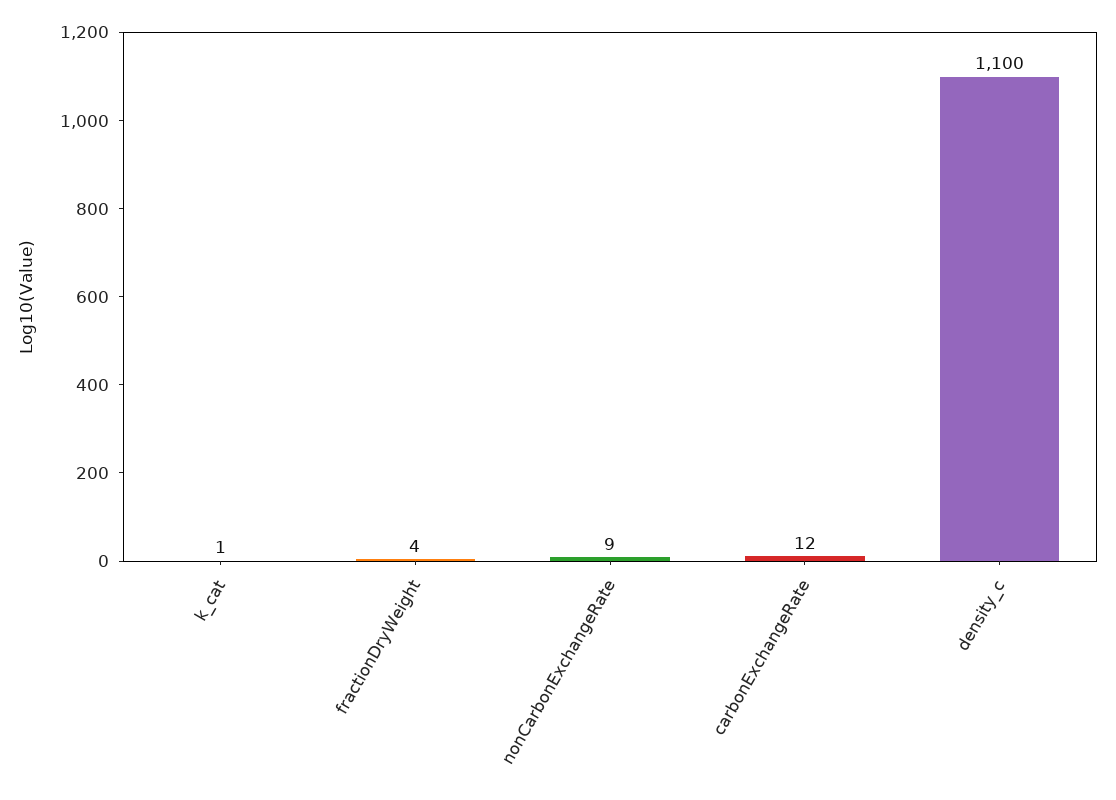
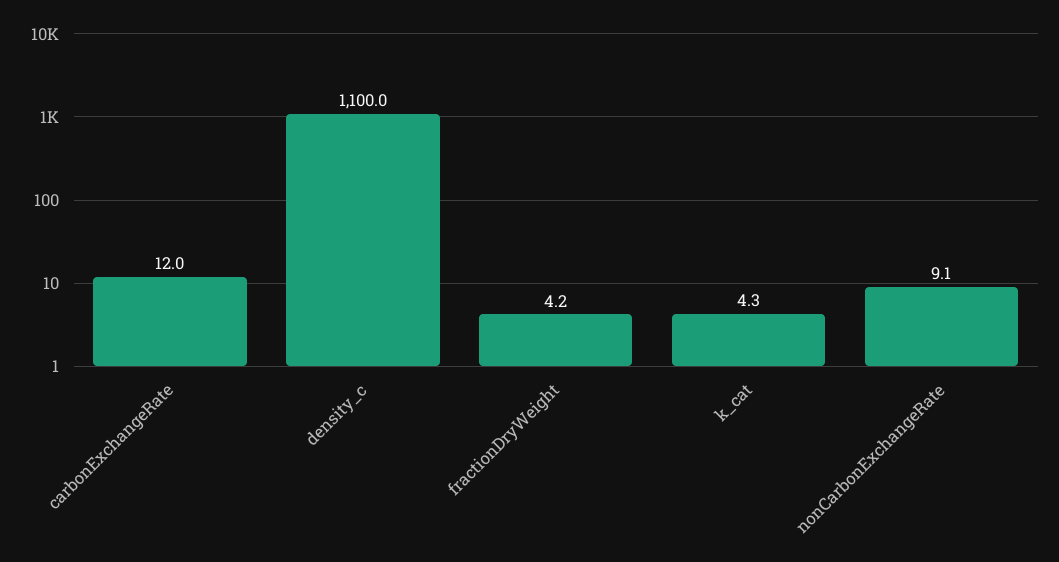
k_cat: 1 -> 4.3

